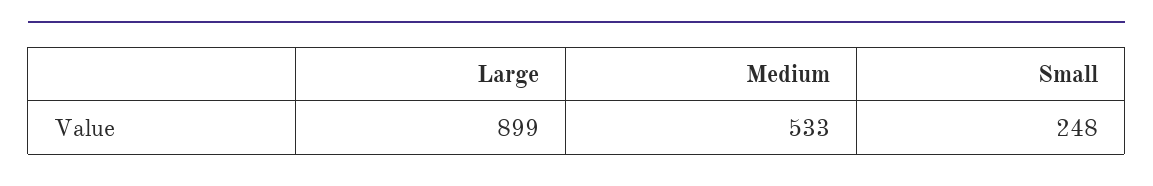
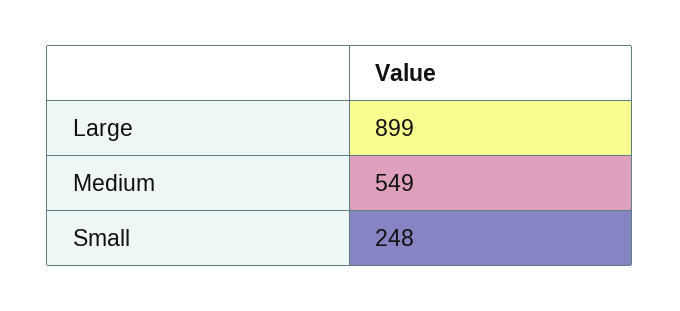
Medium: 533 -> 549

